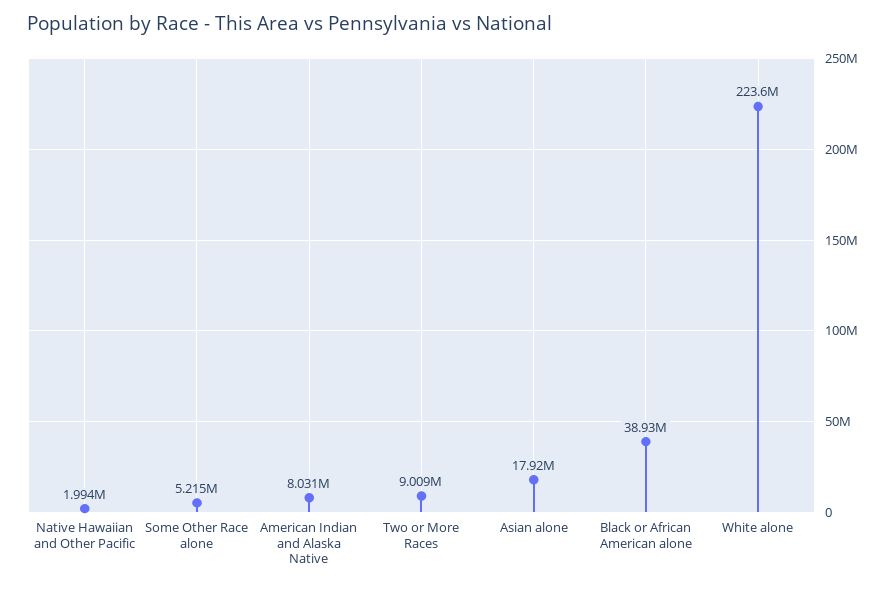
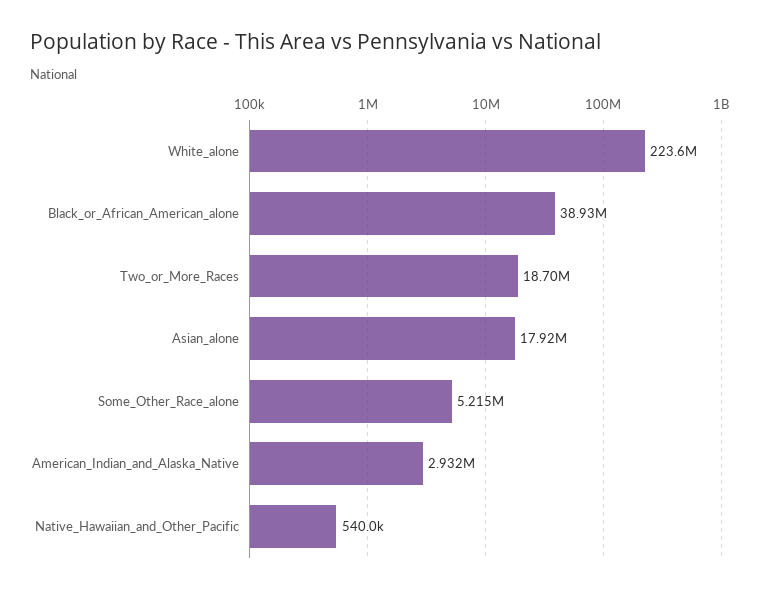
Native Hawaiian and Other Pacific: 1994000 -> 540000
American Indian and Alaska Native: 8031000 -> 2932000
Two or More Races: 9009000 -> 18700000

